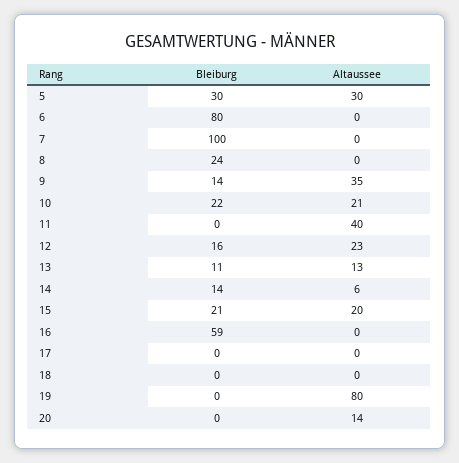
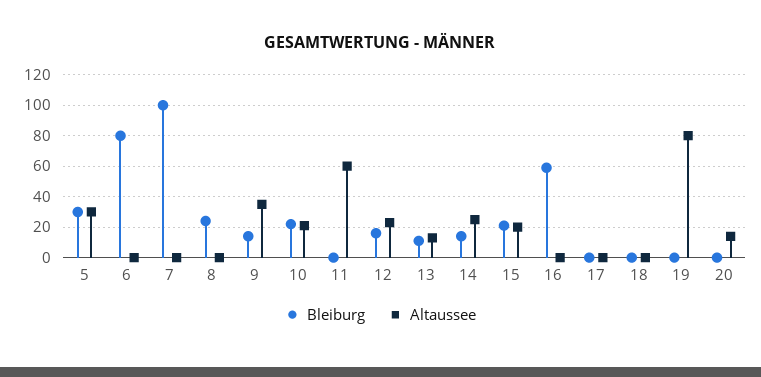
Altaussee, 11: 40 -> 60
Altaussee, 14: 6 -> 25

